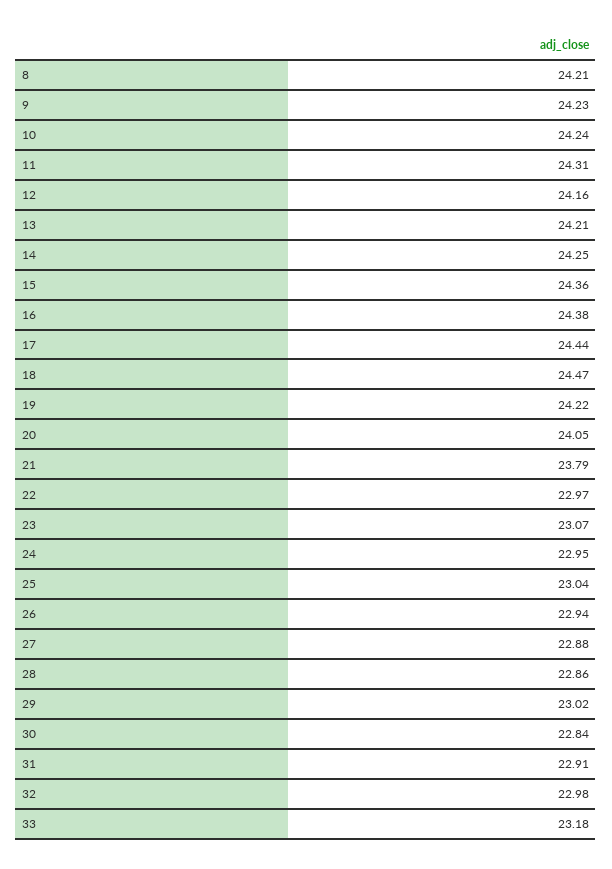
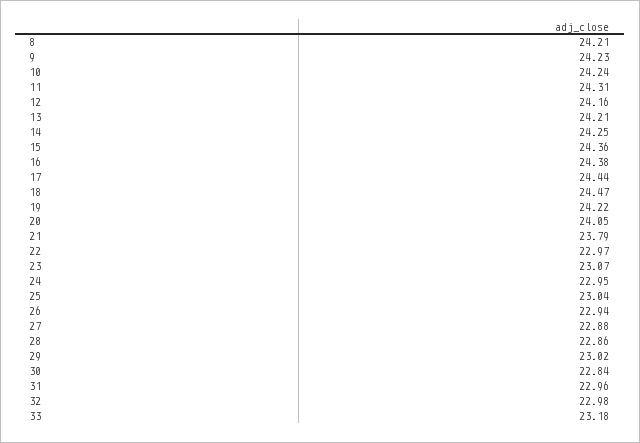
31: 22.91 -> 22.96

